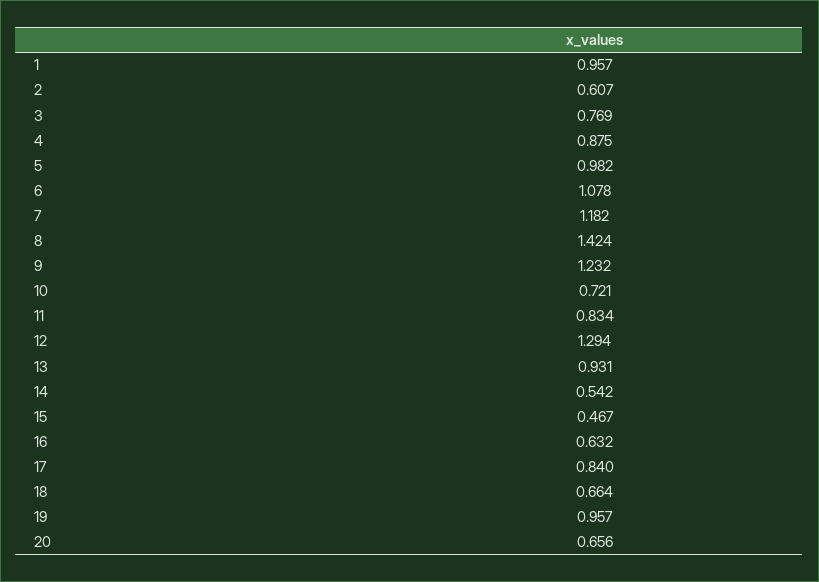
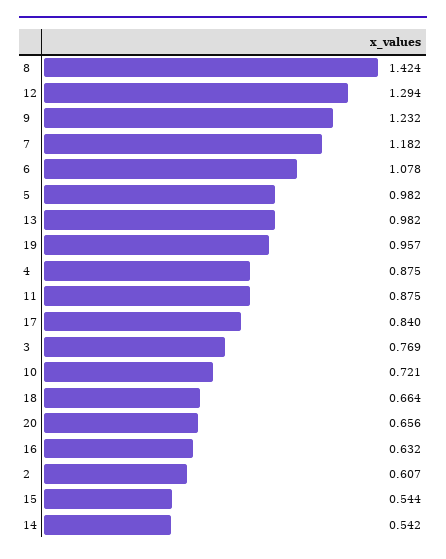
1: 0.957 -> none
11: 0.834 -> 0.875
13: 0.931 -> 0.982
15: 0.467 -> 0.544

